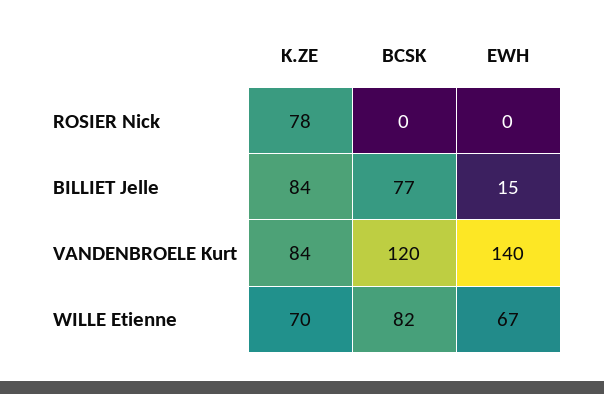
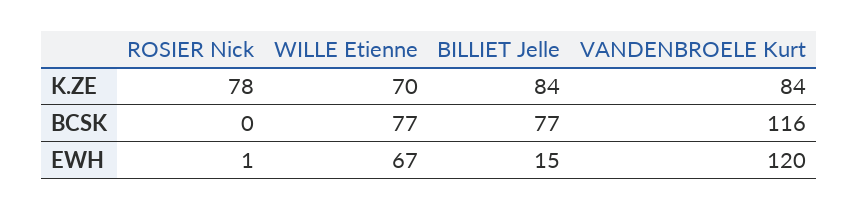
EWH, ROSIER Nick: 0 -> 1
BCSK, VANDENBROELE Kurt: 120 -> 116
EWH, VANDENBROELE Kurt: 140 -> 120
BCSK, WILLE Etienne: 82 -> 77

